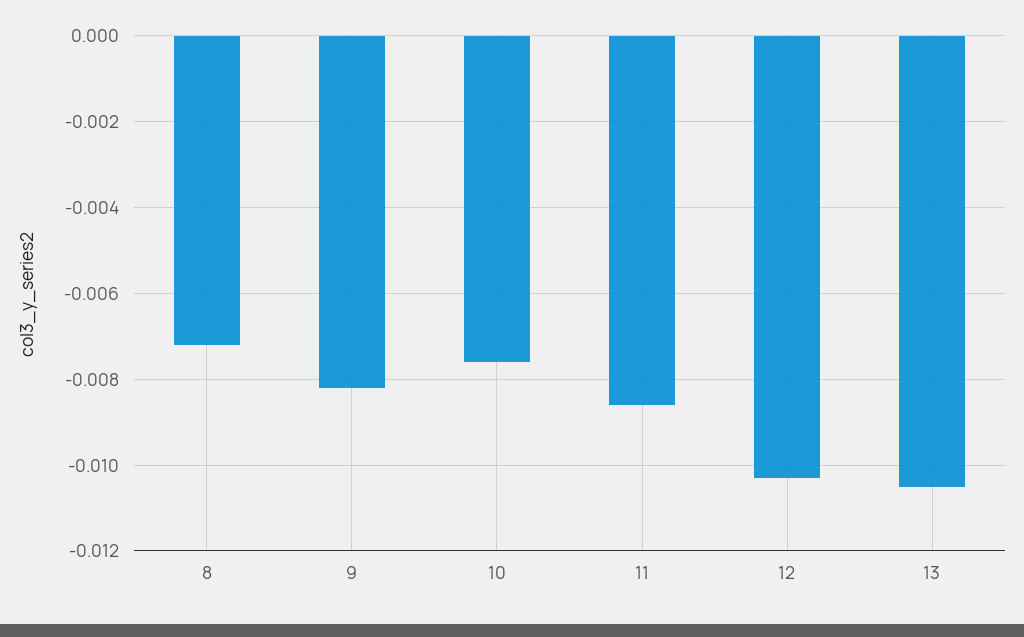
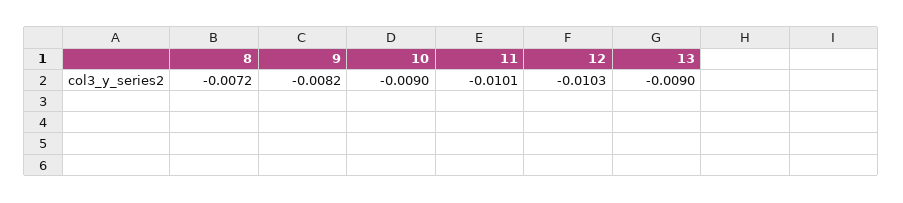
10: -0.0075 -> -0.009
11: -0.0085 -> -0.0101
13: -0.0105 -> -0.009

